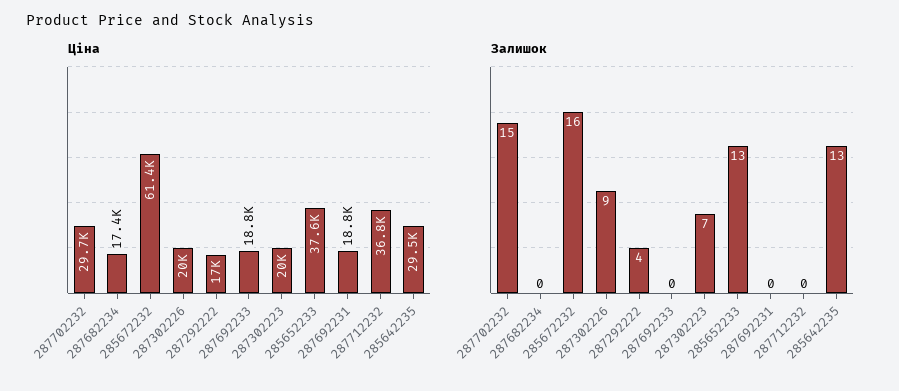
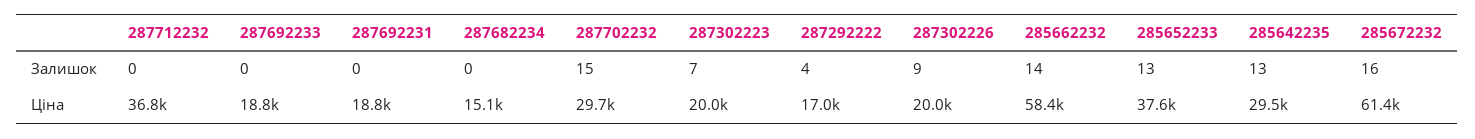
Ціна, 287682234: 17400 -> 15100
Залишок, 285662232: none -> 14
Ціна, 285662232: none -> 58400

